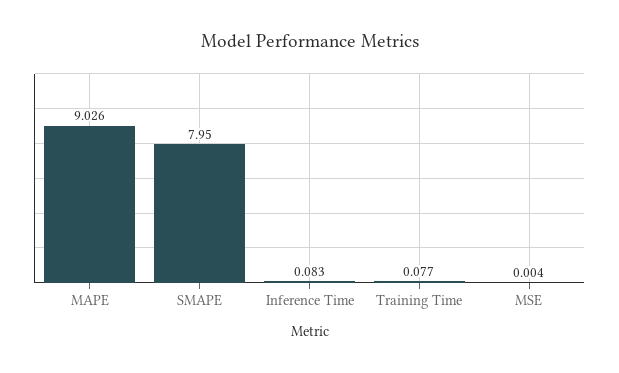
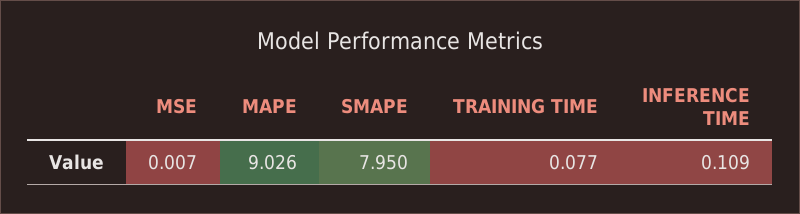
Inference Time: 0.083 -> 0.109
MSE: 0.004 -> 0.007

